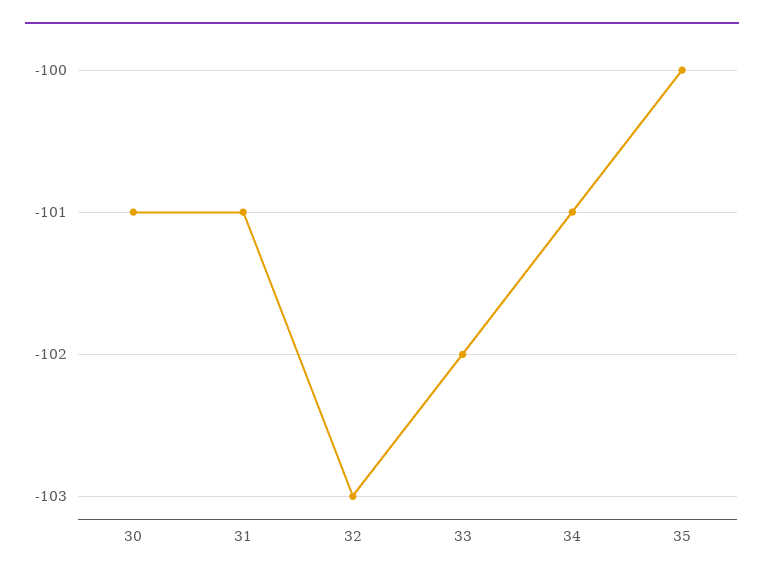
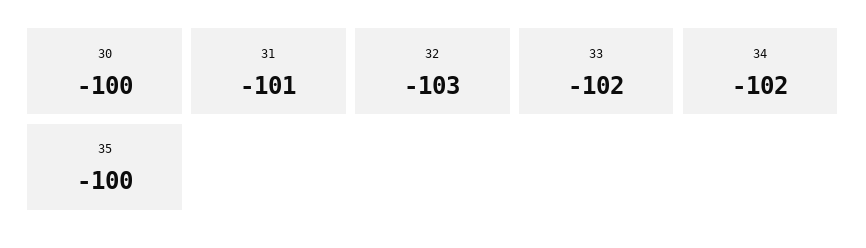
30: -101 -> -100
34: -101 -> -102

